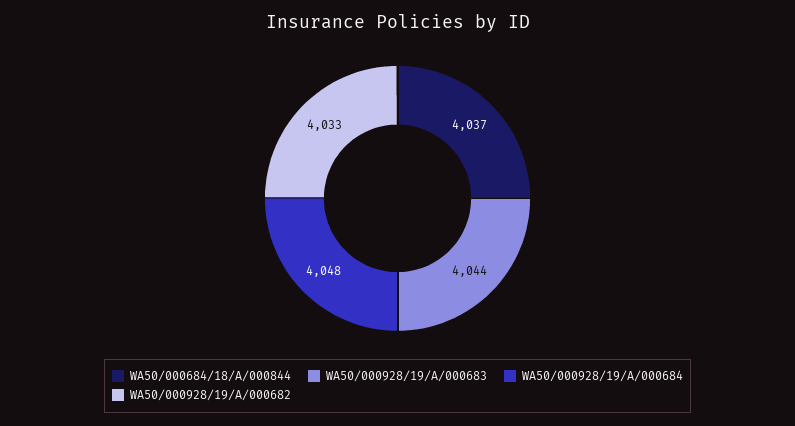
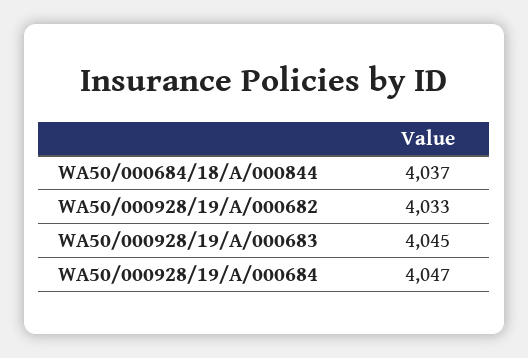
WA50/000928/19/A/000683: 4044 -> 4045
WA50/000928/19/A/000684: 4048 -> 4047

